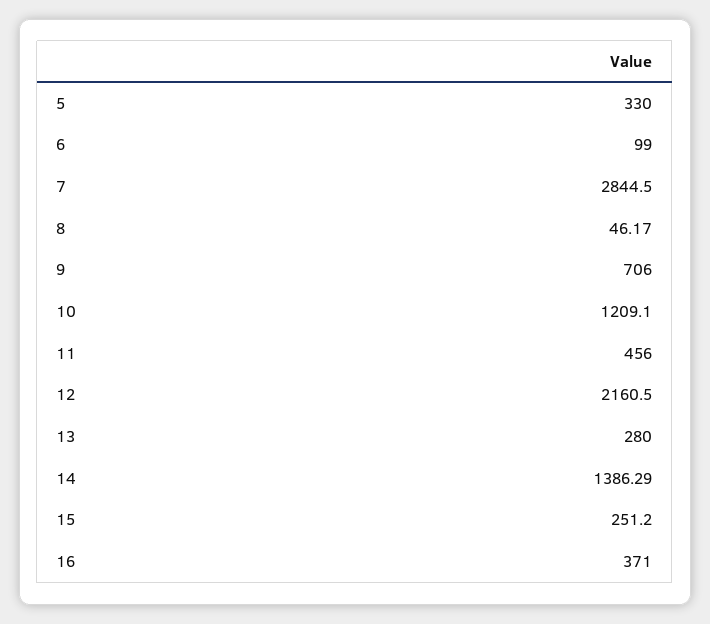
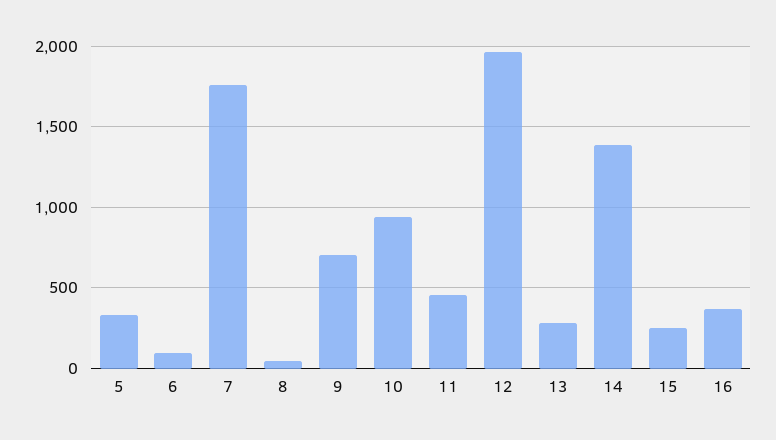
7: 2844.5 -> 1750
10: 1209.1 -> 950
12: 2160.5 -> 1950

